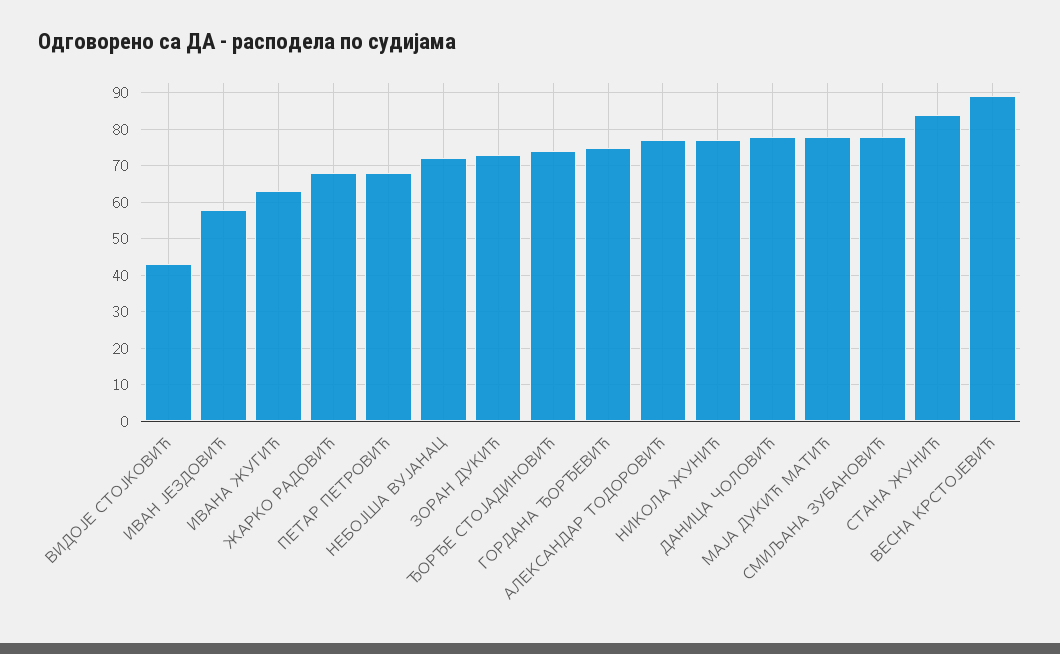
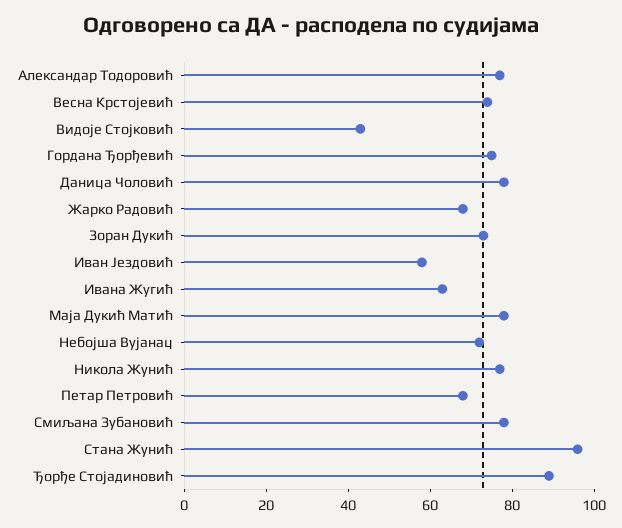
ЂОРЂЕ СТОЈАДИНОВИЋ: 75 -> 90
СТАНА ЖУНИЋ: 85 -> 95
ВЕСНА КРСТОЈЕВИЋ: 90 -> 75

